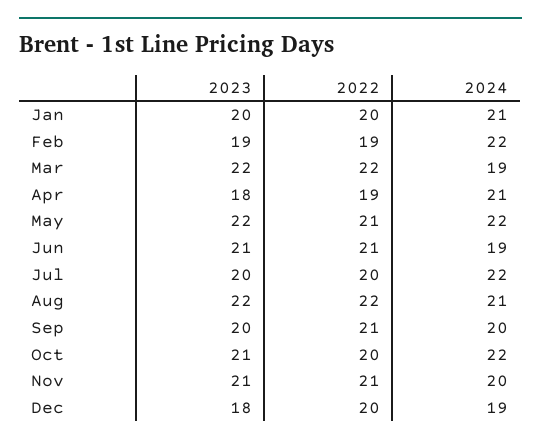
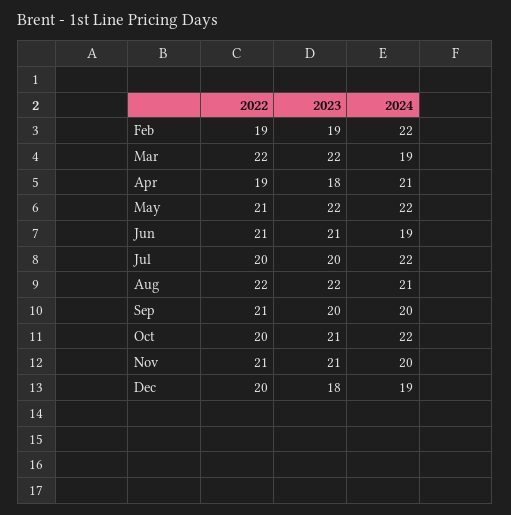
2023, Jan: 20 -> none
2022, Jan: 20 -> none
2024, Jan: 21 -> none

